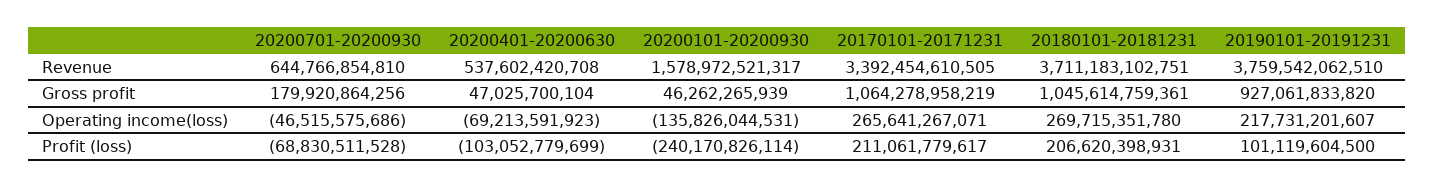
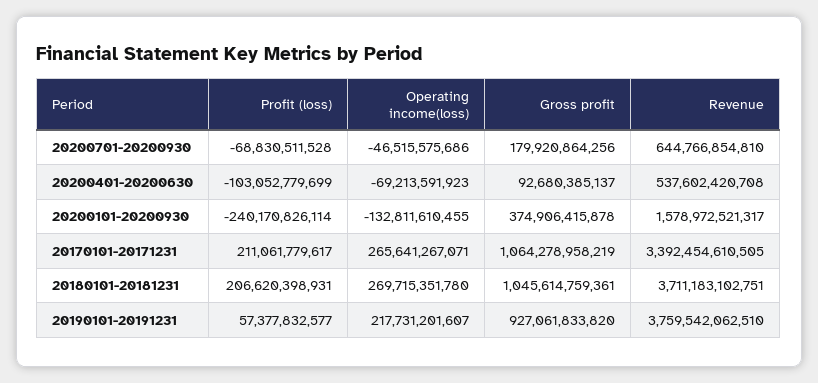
20200401-20200630, Gross profit: 47025700104 -> 92680385137
20200101-20200930, Gross profit: 46262265939 -> 374906415878
20200101-20200930, Operating income(loss): -135826044531 -> -132811610455
20190101-20191231, Profit (loss): 101119604500 -> 57377832577

